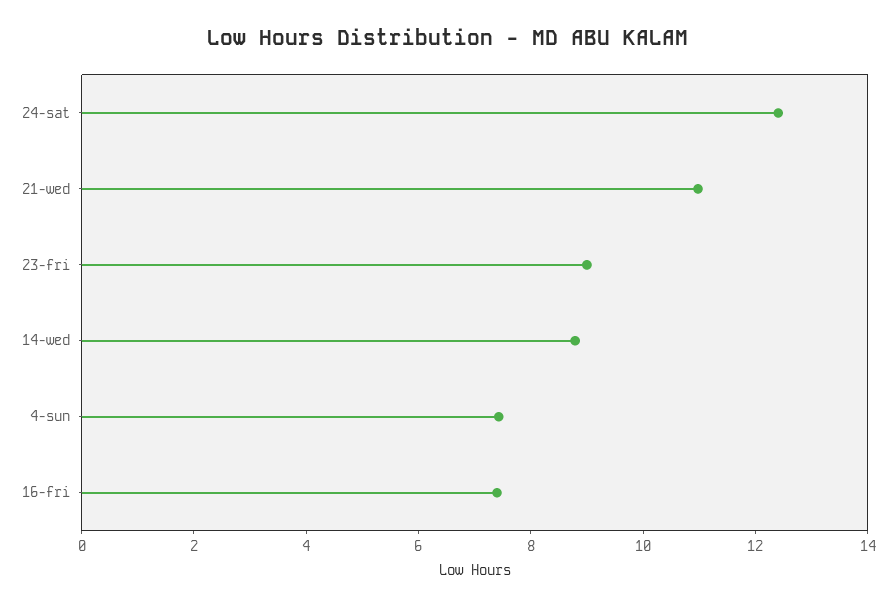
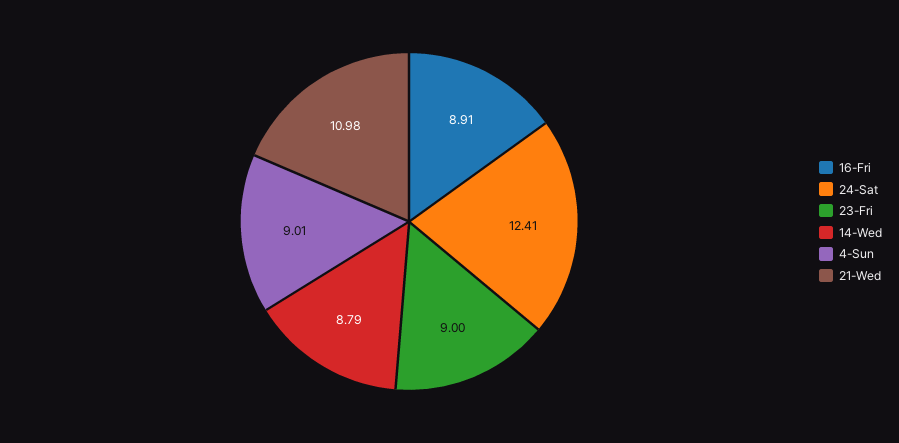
4-sun: 7.5 -> 9.01
16-fri: 7.5 -> 8.91

